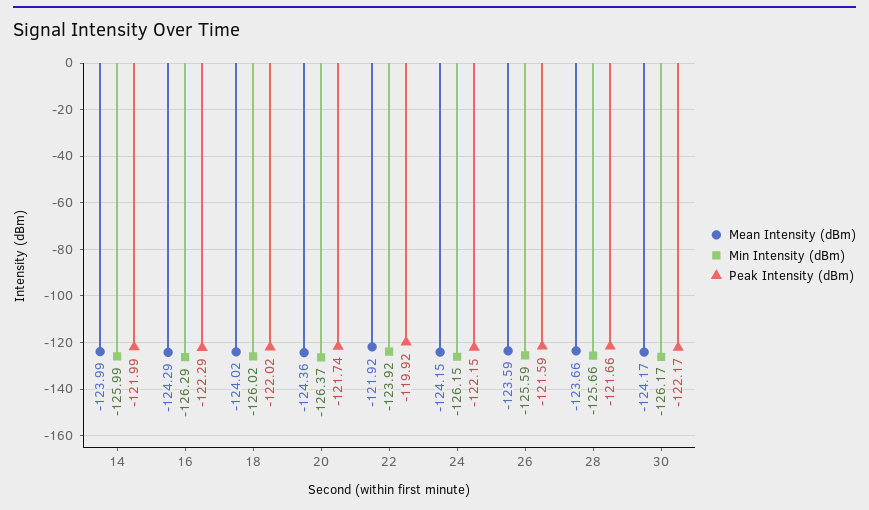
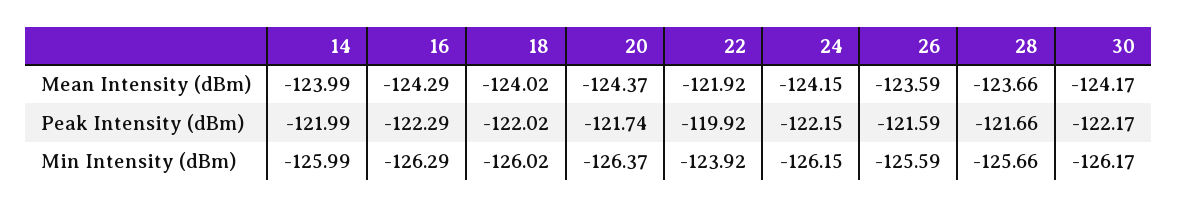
Mean Intensity (dBm), 20: -124.36 -> -124.37

